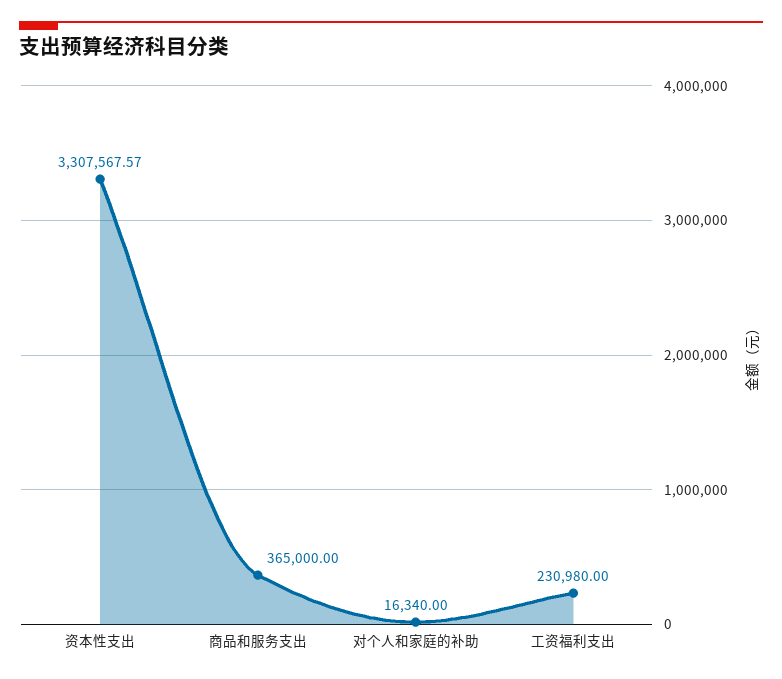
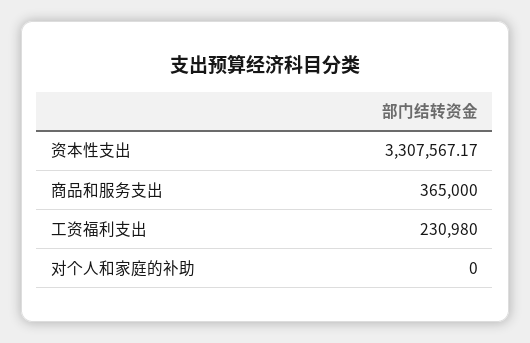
资本性支出: 3307567.57 -> 3307567.17
对个人和家庭的补助: 16340 -> 0

